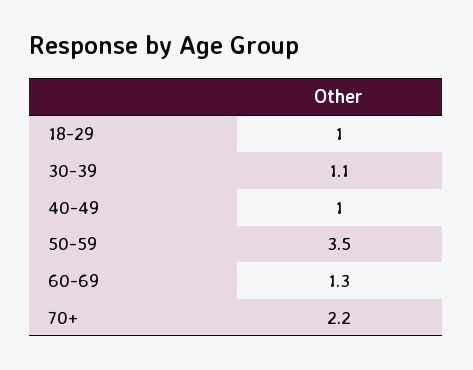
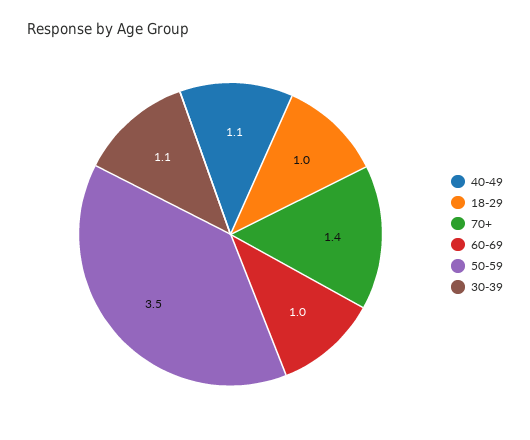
40-49: 1 -> 1.1
60-69: 1.3 -> 1
70+: 2.2 -> 1.4

